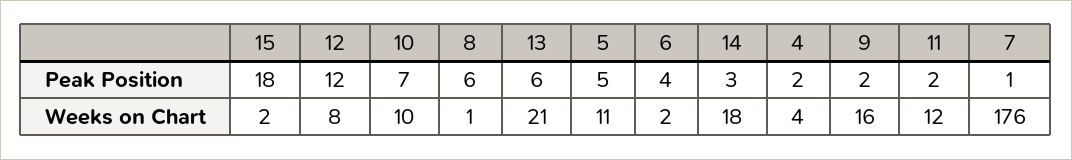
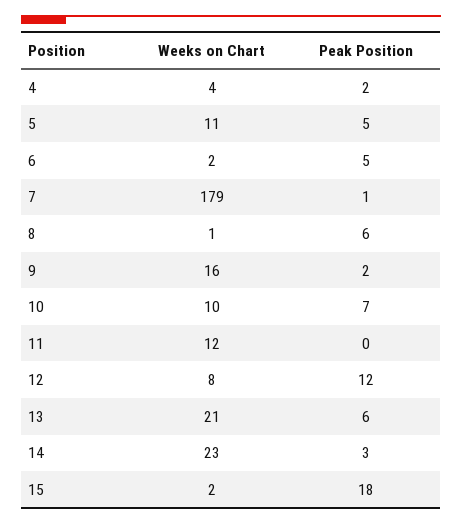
6, Peak Position: 4 -> 5
11, Peak Position: 2 -> 0
14, Weeks on Chart: 18 -> 23
7, Weeks on Chart: 176 -> 179

